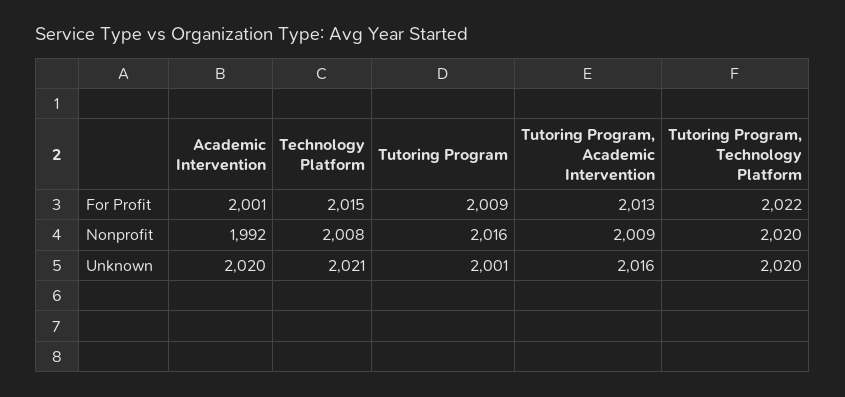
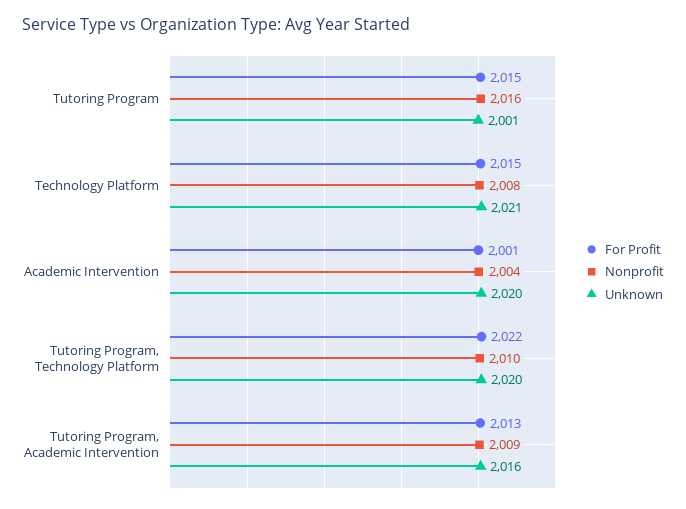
For Profit, Tutoring Program: 2009 -> 2015
Nonprofit, Academic Intervention: 1992 -> 2004
Nonprofit, Tutoring Program, Technology Platform: 2020 -> 2010

